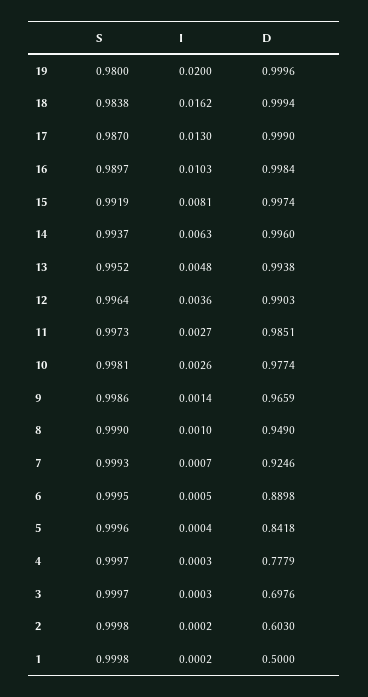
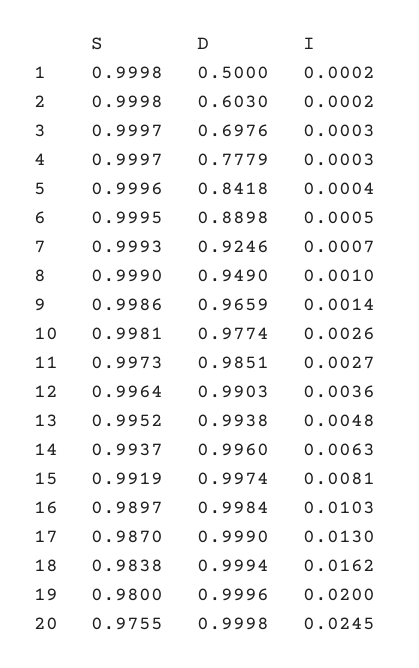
S, 20: none -> 0.9755
D, 20: none -> 0.9998
I, 20: none -> 0.0245

